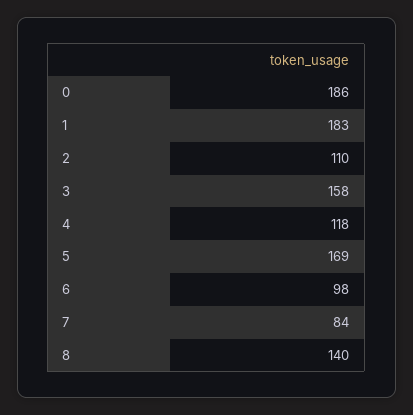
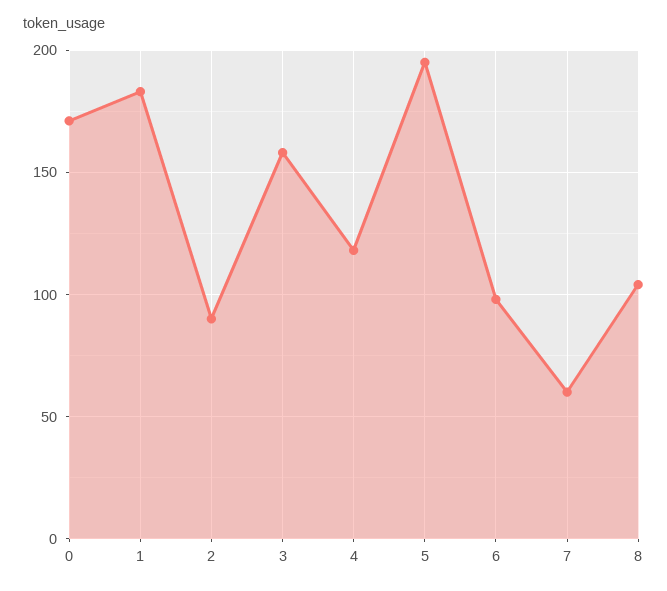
0: 186 -> 170
2: 110 -> 90
5: 169 -> 195
7: 84 -> 60
8: 140 -> 105

